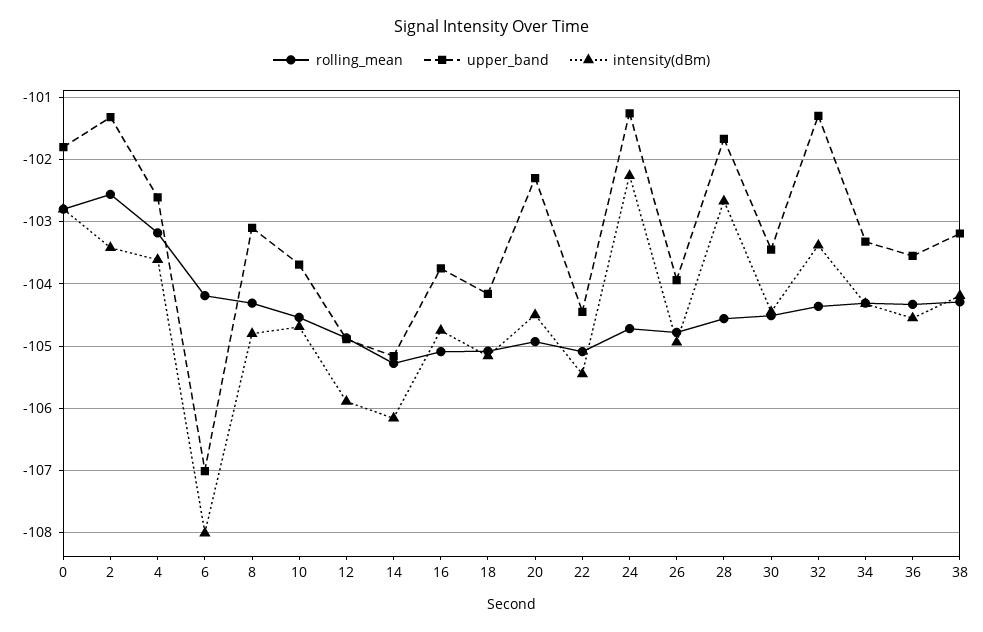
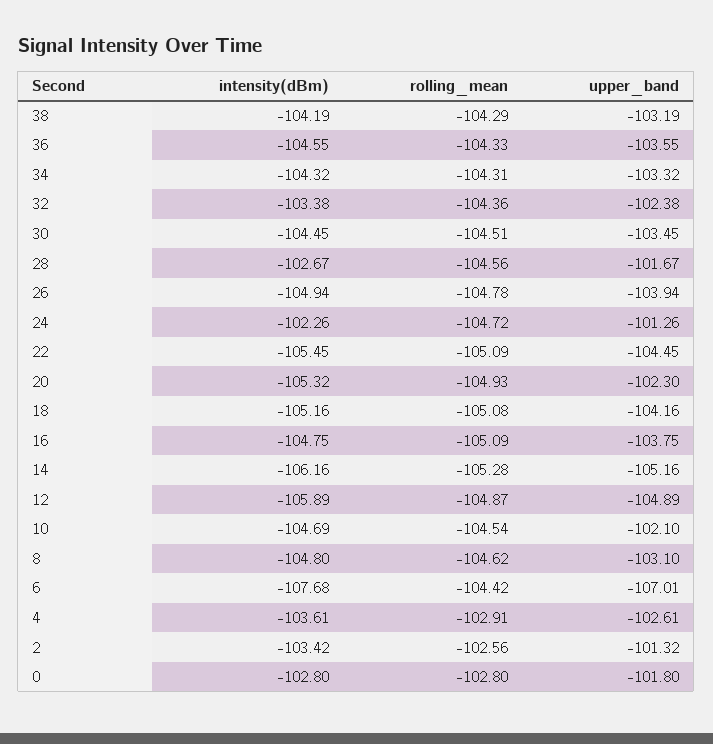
rolling_mean, 4: -103.2 -> -102.91
rolling_mean, 6: -104.2 -> -104.42
intensity(dBm), 6: -108 -> -107.68
rolling_mean, 8: -104.3 -> -104.62
upper_band, 10: -103.7 -> -102.1
intensity(dBm), 20: -104.5 -> -105.32
upper_band, 32: -101.3 -> -102.38

